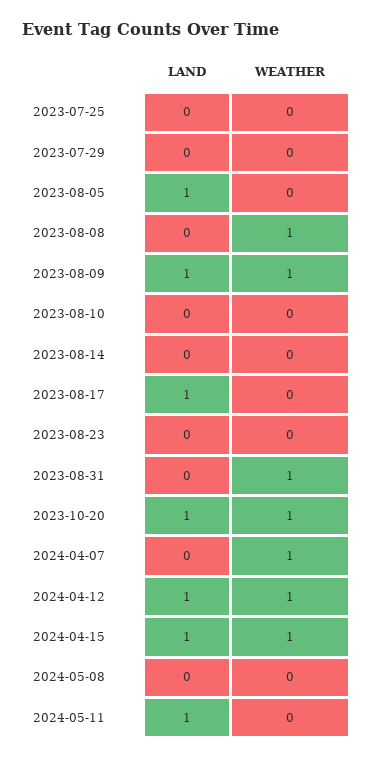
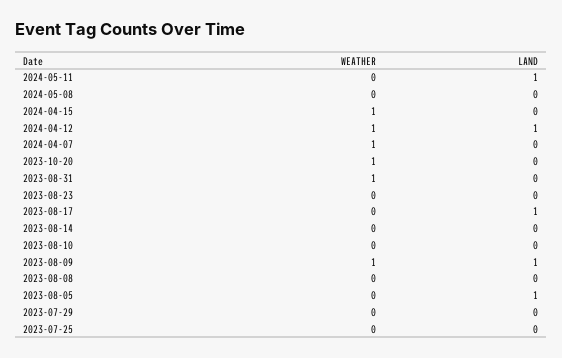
WEATHER, 2023-08-08: 1 -> 0
LAND, 2023-10-20: 1 -> 0
LAND, 2024-04-15: 1 -> 0

